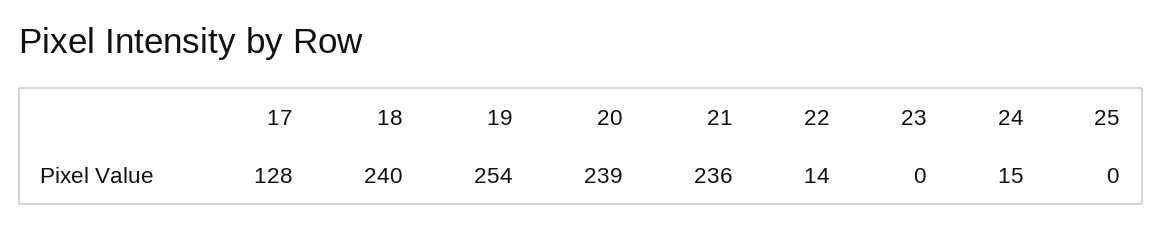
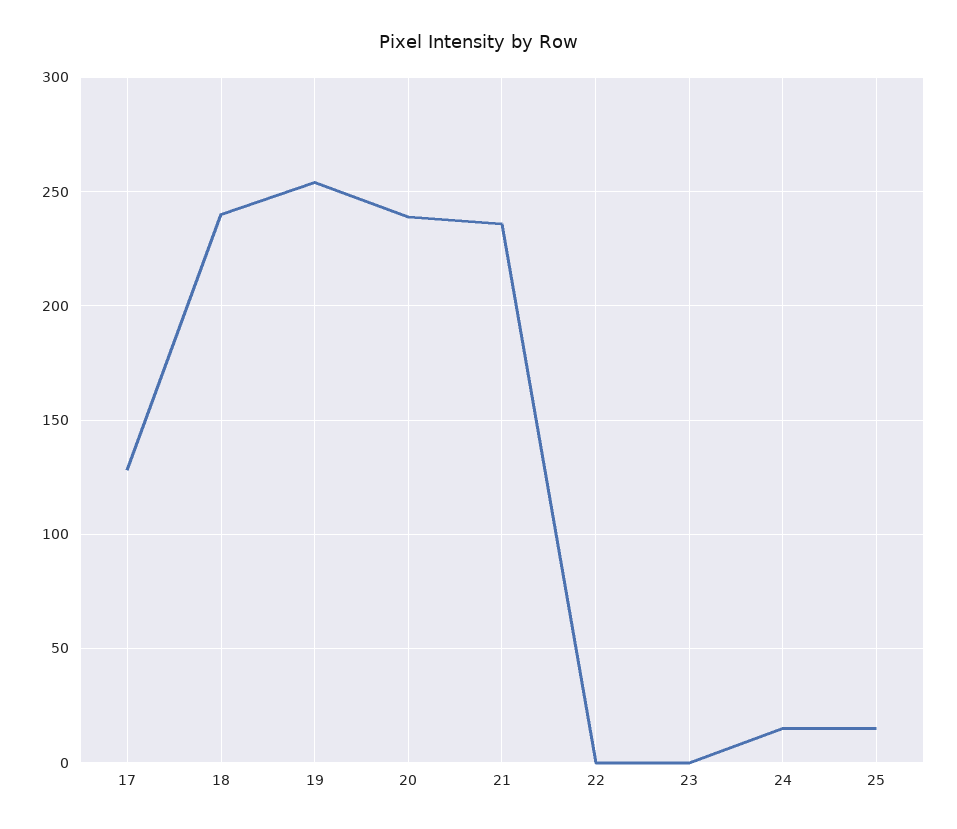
22: 14 -> 0
25: 0 -> 15

